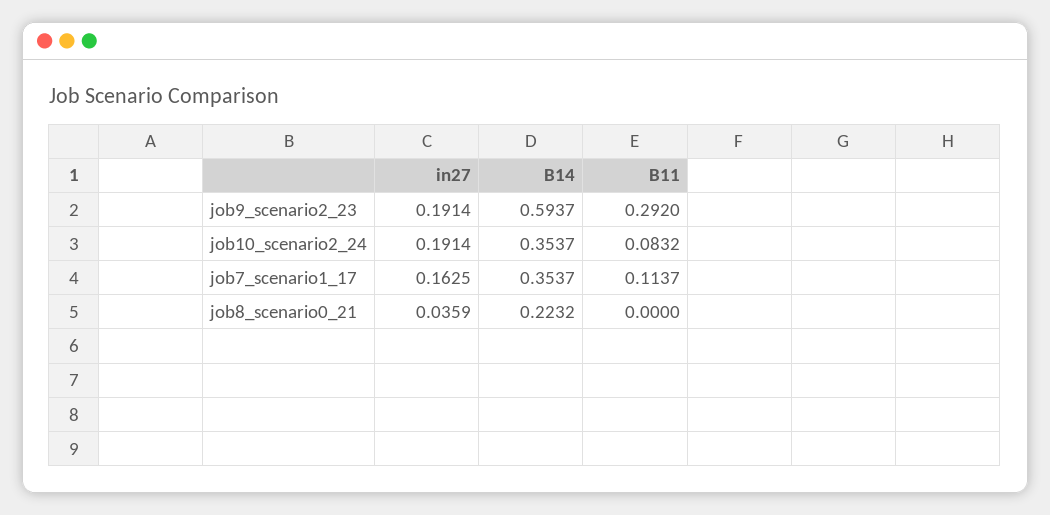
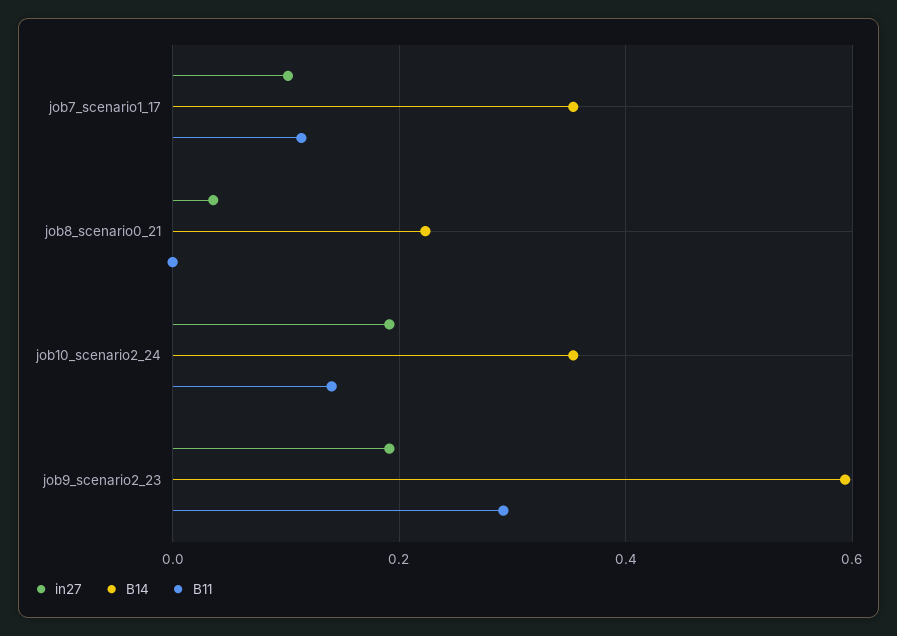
B11, job10_scenario2_24: 0.0832 -> 0.14
in27, job7_scenario1_17: 0.1625 -> 0.1

